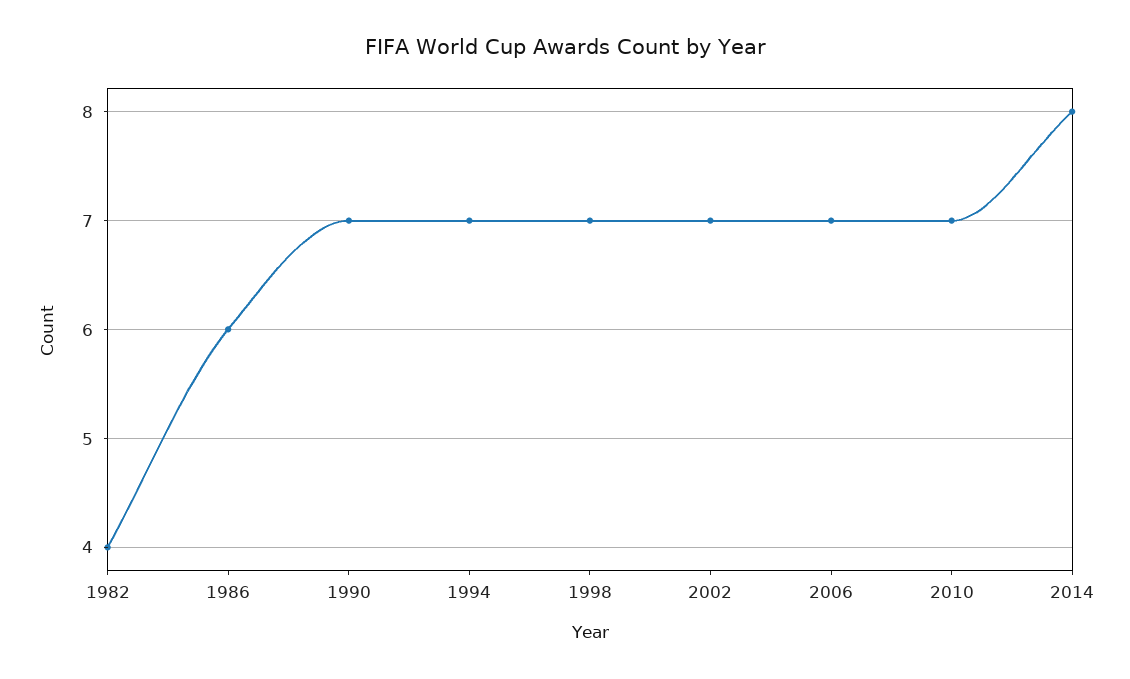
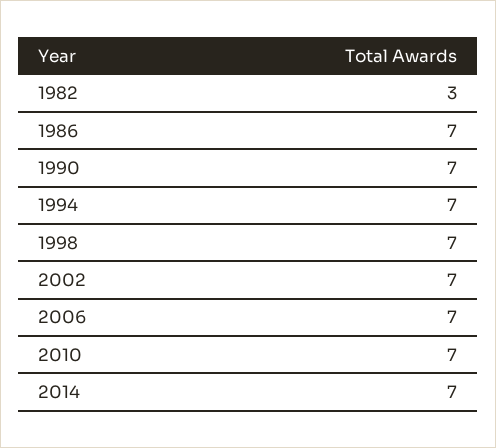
1982: 4 -> 3
1986: 6 -> 7
2014: 8 -> 7

